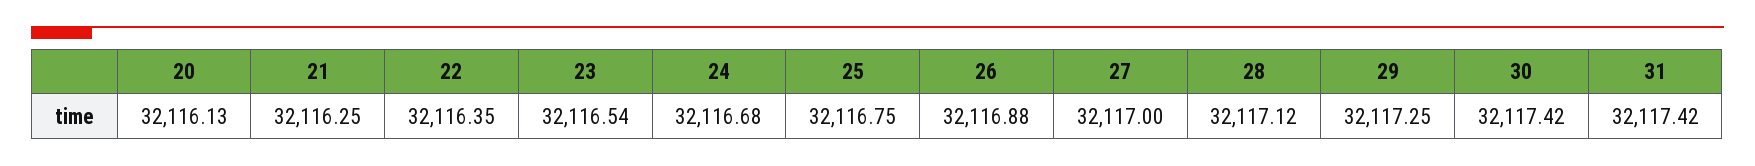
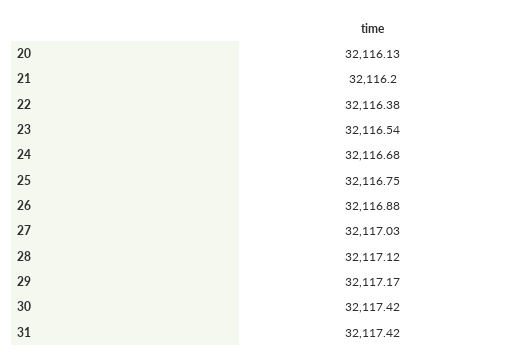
21: 32116.25 -> 32116.2
22: 32116.35 -> 32116.38
27: 32117 -> 32117.03
29: 32117.25 -> 32117.17

